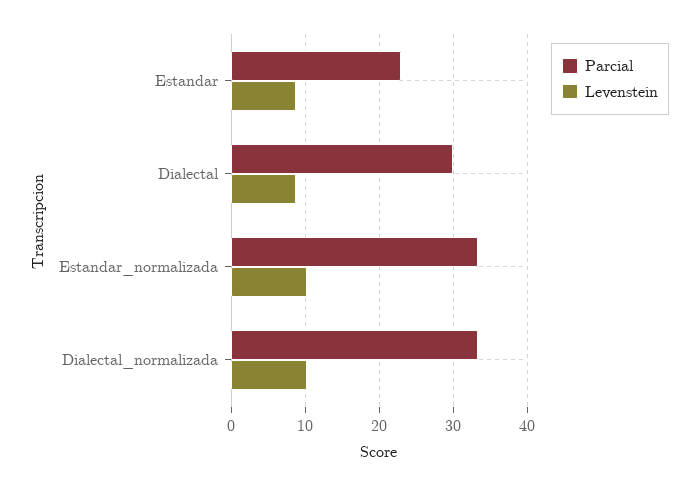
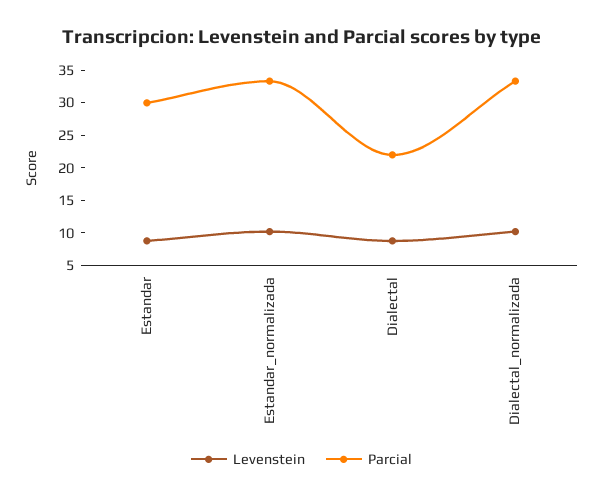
Parcial, Estandar: 23 -> 30
Parcial, Dialectal: 30 -> 22.5

